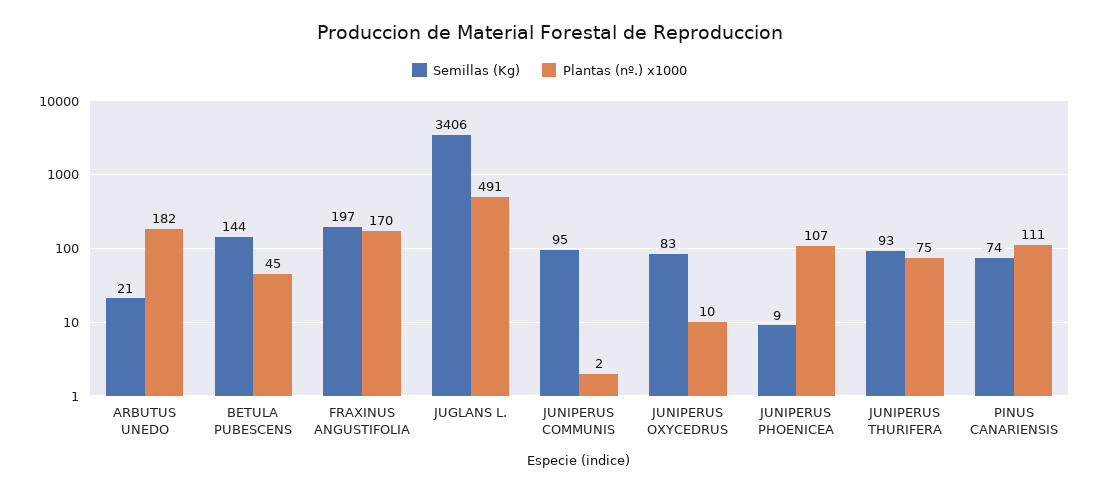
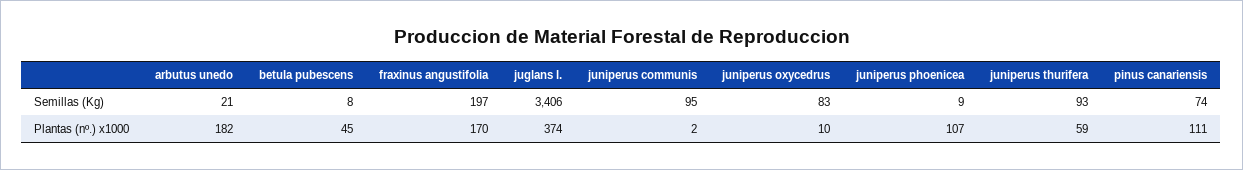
Semillas (Kg), BETULA PUBESCENS: 144 -> 8
Plantas (nº.) x1000, JUGLANS L.: 491 -> 374
Plantas (nº.) x1000, JUNIPERUS THURIFERA: 75 -> 59

